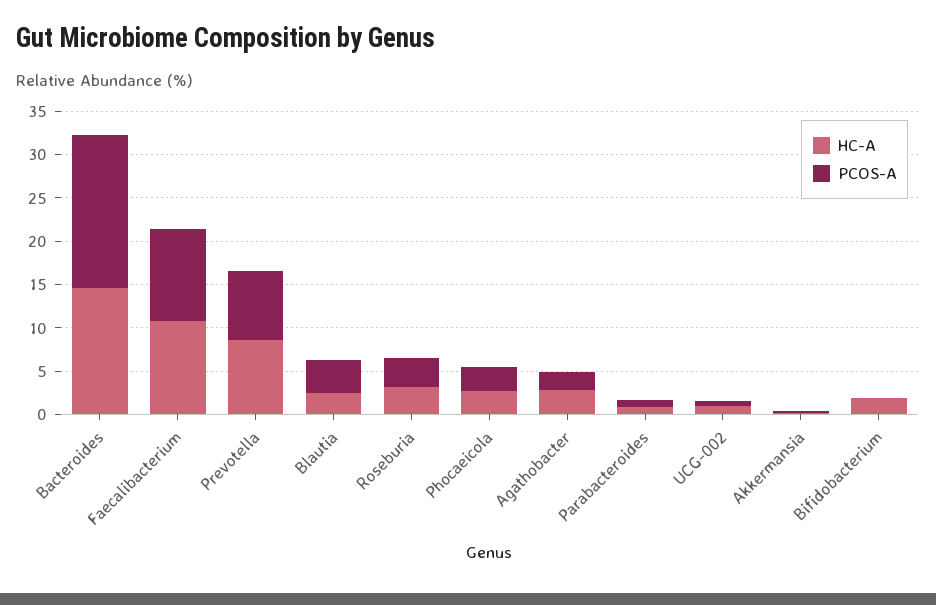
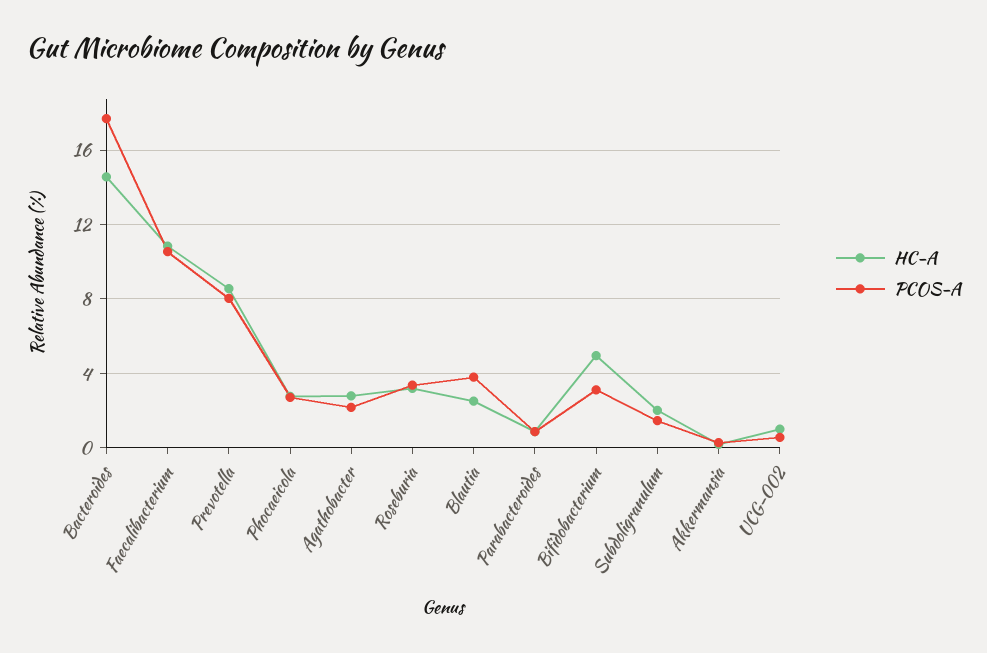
HC-A, Bifidobacterium: 2 -> 5
PCOS-A, Bifidobacterium: 0 -> 3
HC-A, Subdoligranulum: none -> 2
PCOS-A, Subdoligranulum: none -> 1.5

